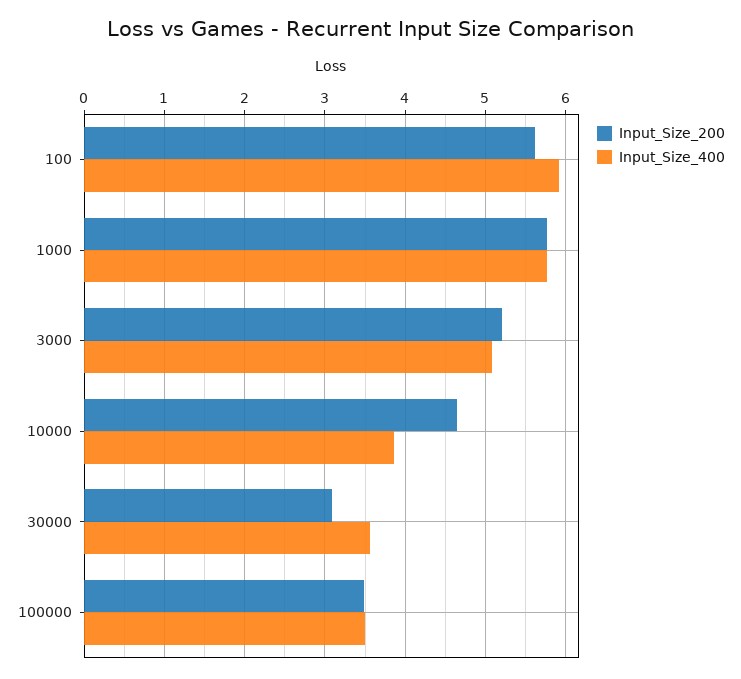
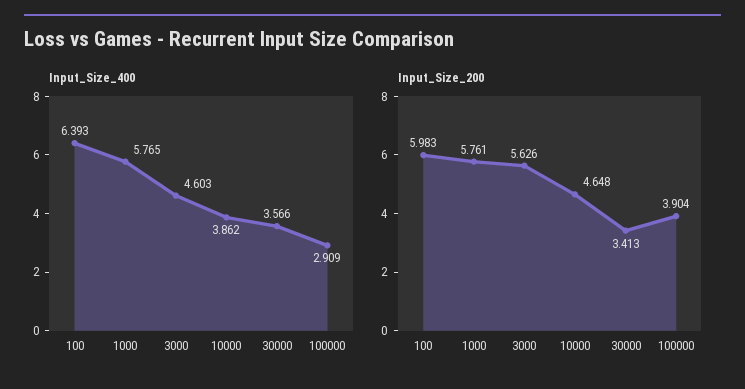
Input_Size_200, 100: 5.6 -> 5.983
Input_Size_400, 100: 5.9 -> 6.393
Input_Size_200, 3000: 5.2 -> 5.626
Input_Size_400, 3000: 5.1 -> 4.603
Input_Size_200, 30000: 3.1 -> 3.413
Input_Size_200, 100000: 3.5 -> 3.904
Input_Size_400, 100000: 3.5 -> 2.909

